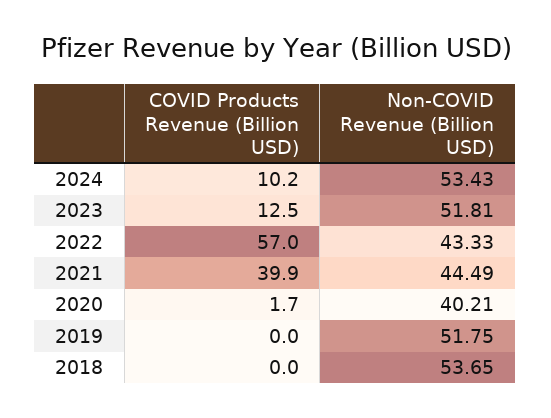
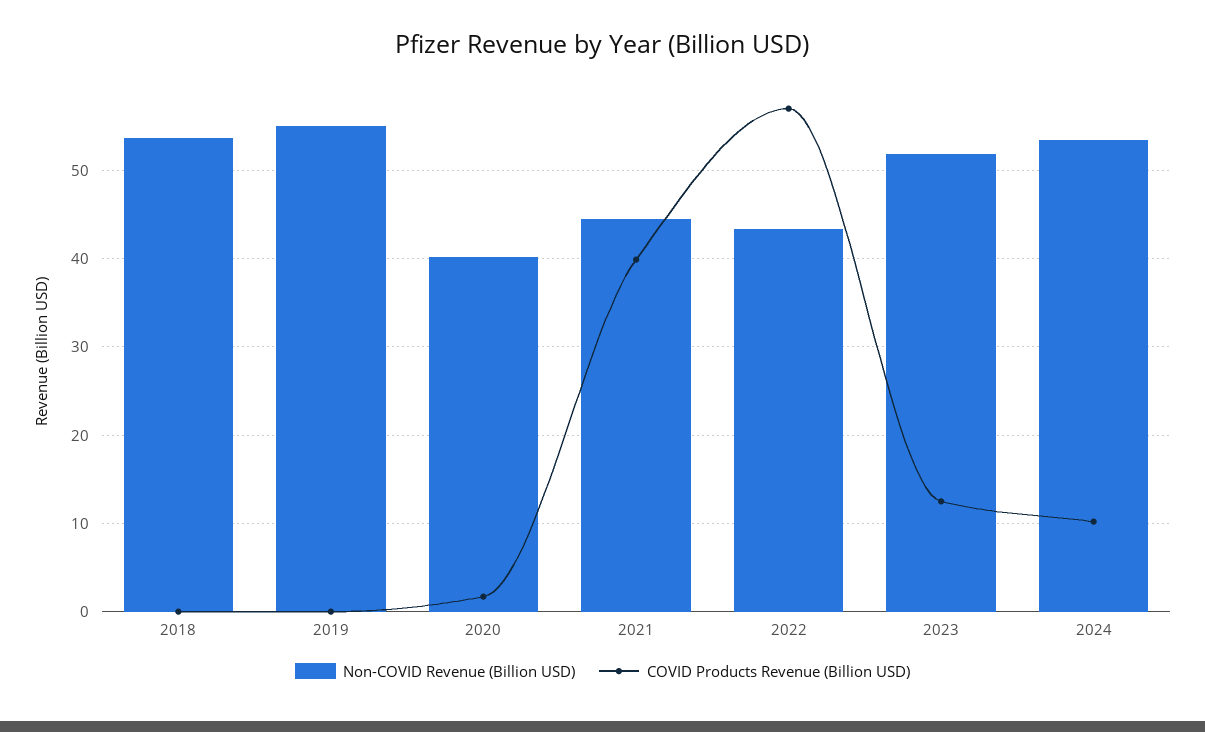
Non-COVID Revenue (Billion USD), 2019: 51.75 -> 55

